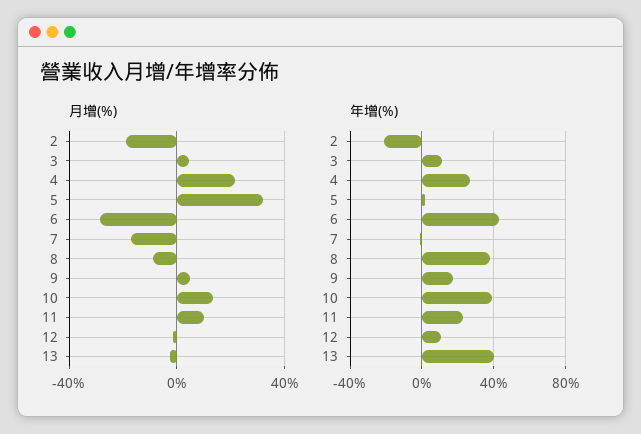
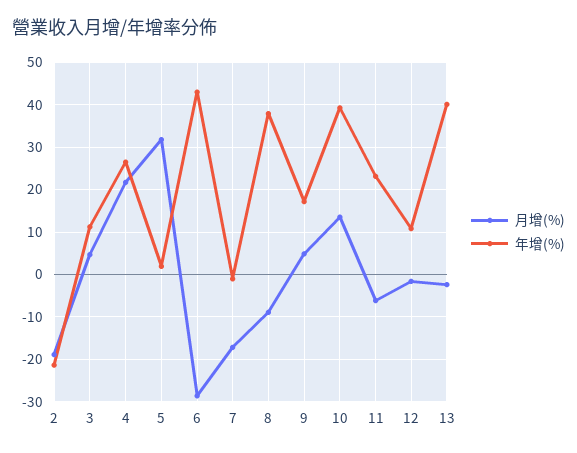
月增(%), 11: 10 -> -6

